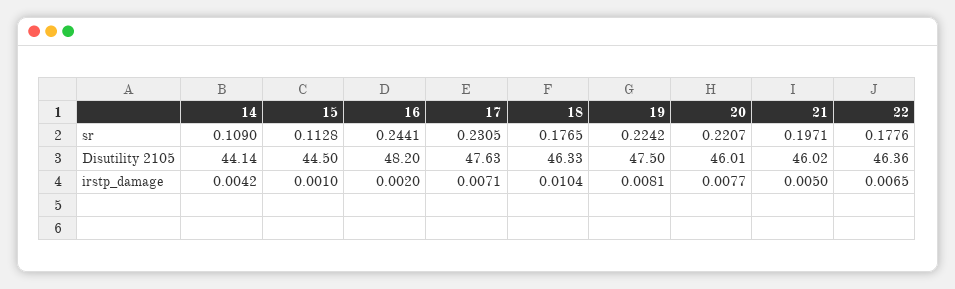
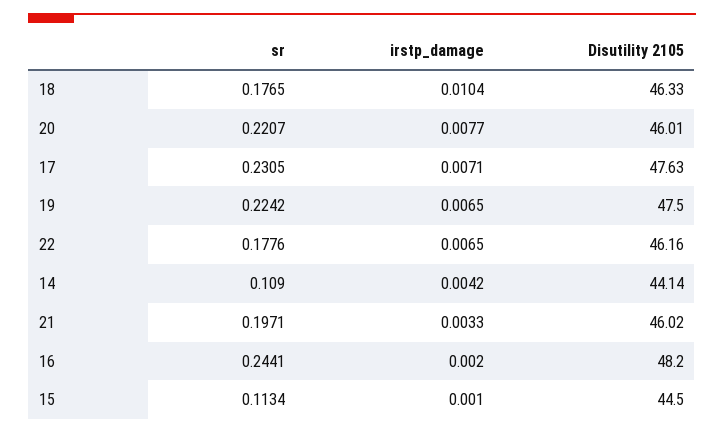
15, sr: 0.1128 -> 0.1134
22, Disutility 2105: 46.36 -> 46.16
19, irstp_damage: 0.0081 -> 0.0065
21, irstp_damage: 0.005 -> 0.0033

